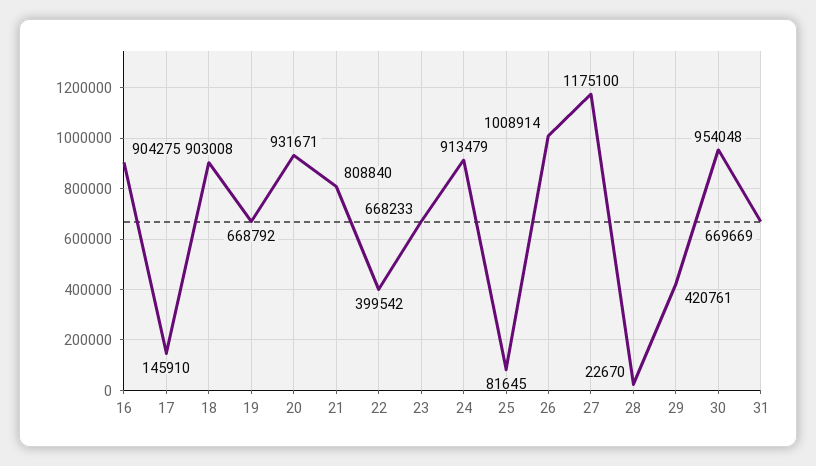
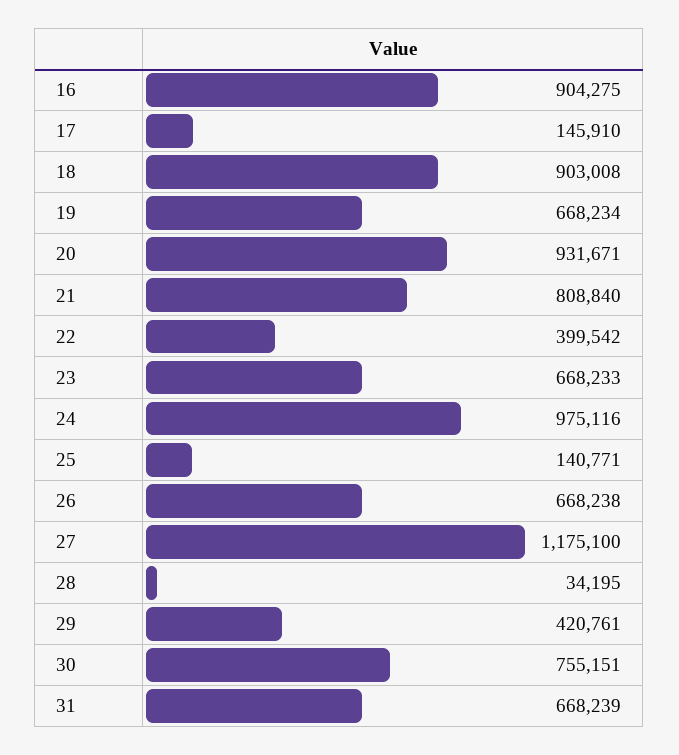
19: 668792 -> 668234
24: 913479 -> 975116
25: 81645 -> 140771
26: 1008914 -> 668238
28: 22670 -> 34195
30: 954048 -> 755151
31: 669669 -> 668239

